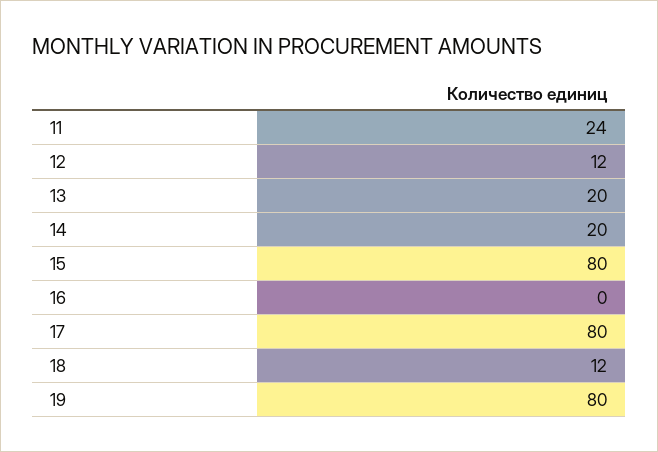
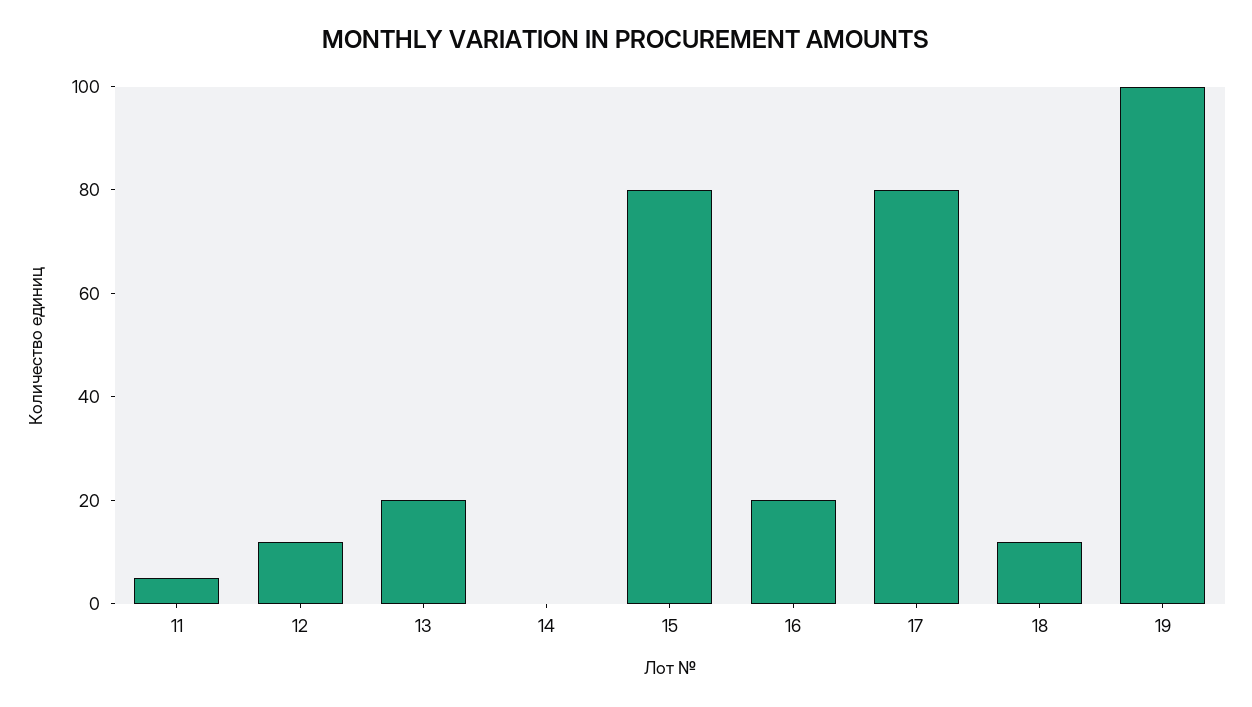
11: 24 -> 5
14: 20 -> 0
16: 0 -> 20
19: 80 -> 100

